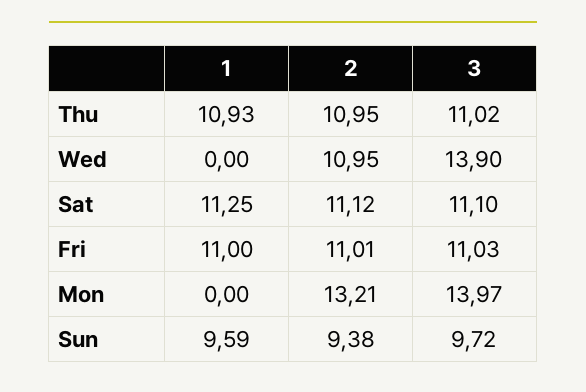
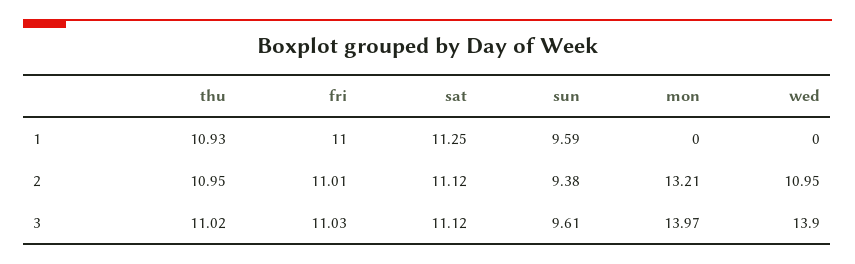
3, Sat: 11.1 -> 11.12
3, Sun: 9.72 -> 9.61

